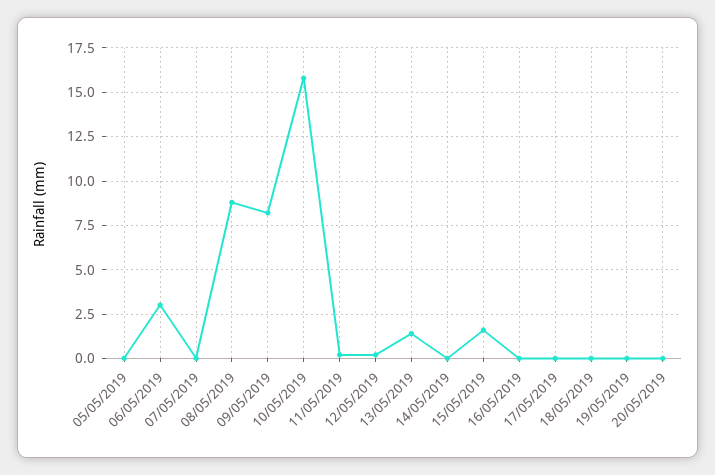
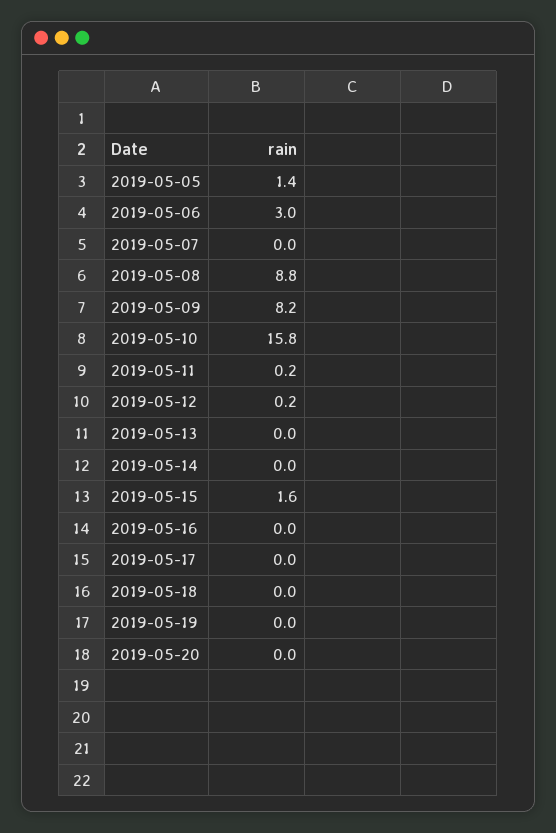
05/05/2019: 0 -> 1.4
13/05/2019: 1.5 -> 0

